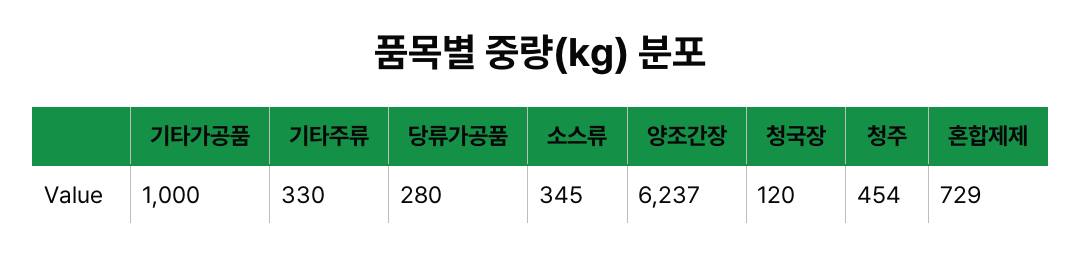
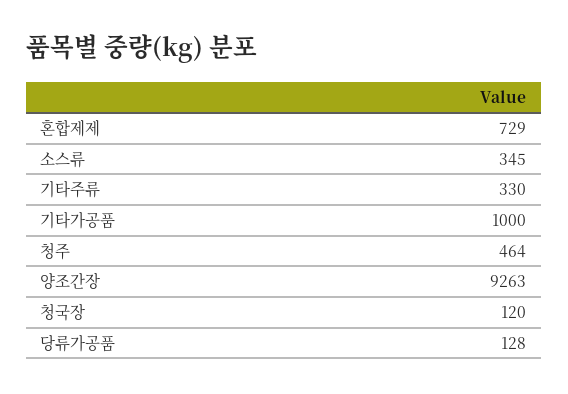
당류가공품: 280 -> 128
양조간장: 6237 -> 9263
청주: 454 -> 464

